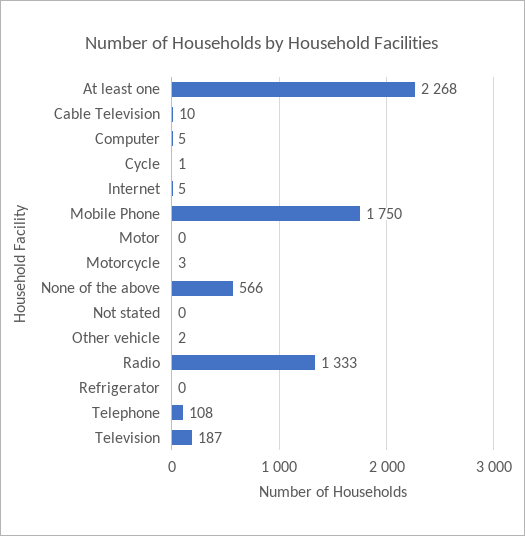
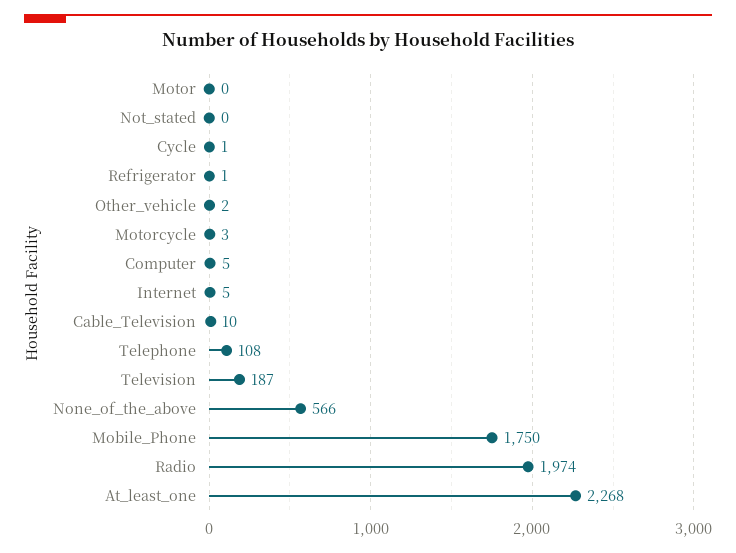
Radio: 1333 -> 1974
Refrigerator: 0 -> 1

